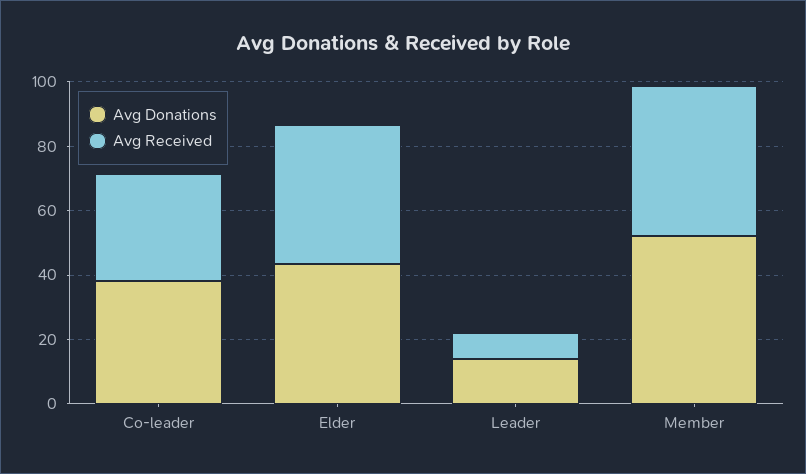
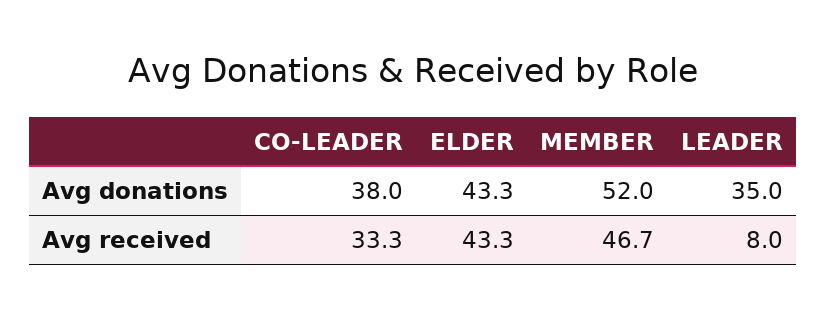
Avg Donations, Leader: 15 -> 35

